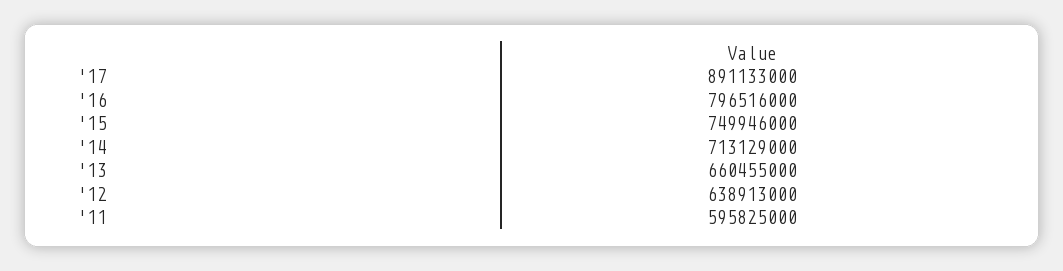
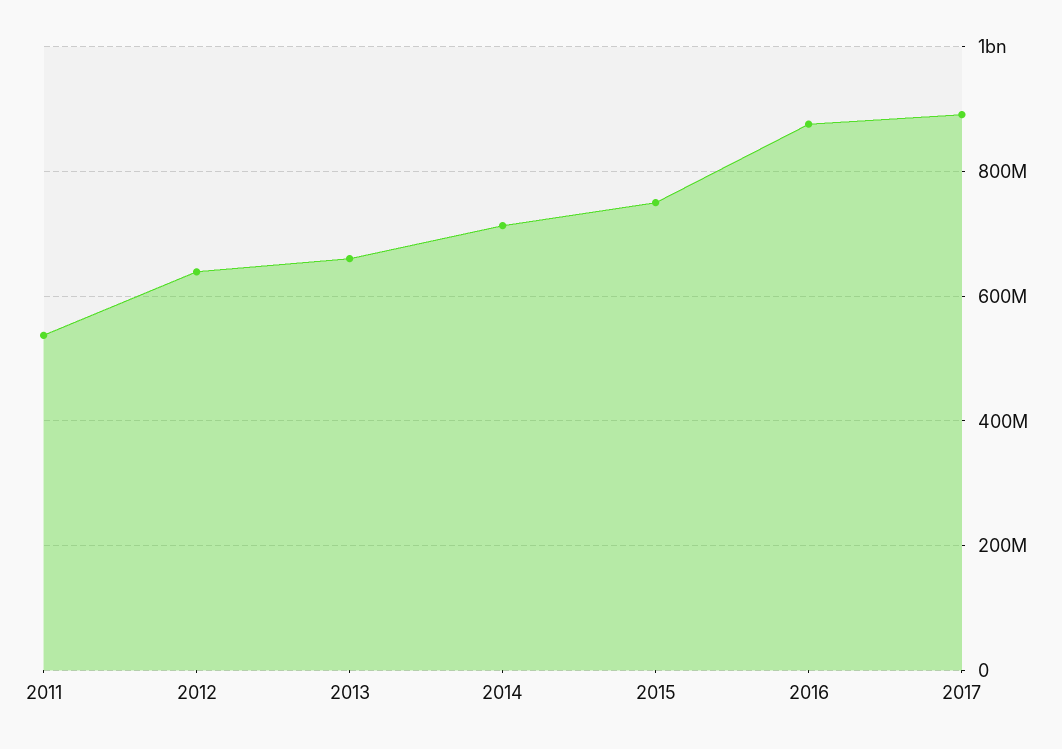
'16: 796516000 -> 880000000
'11: 595825000 -> 540000000

